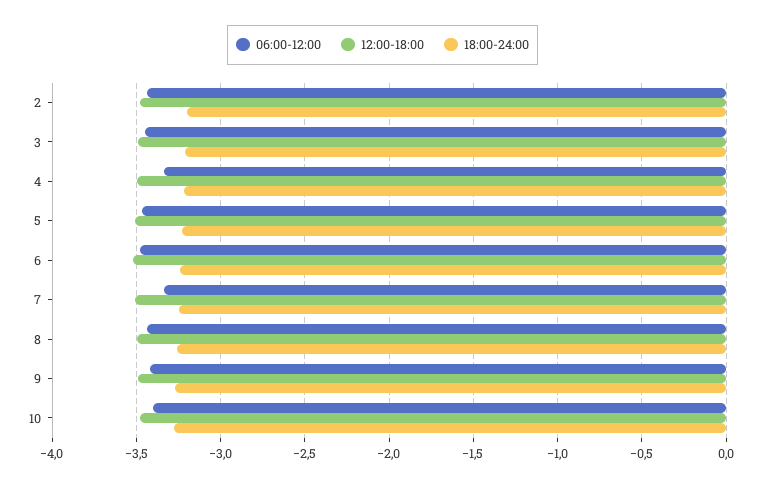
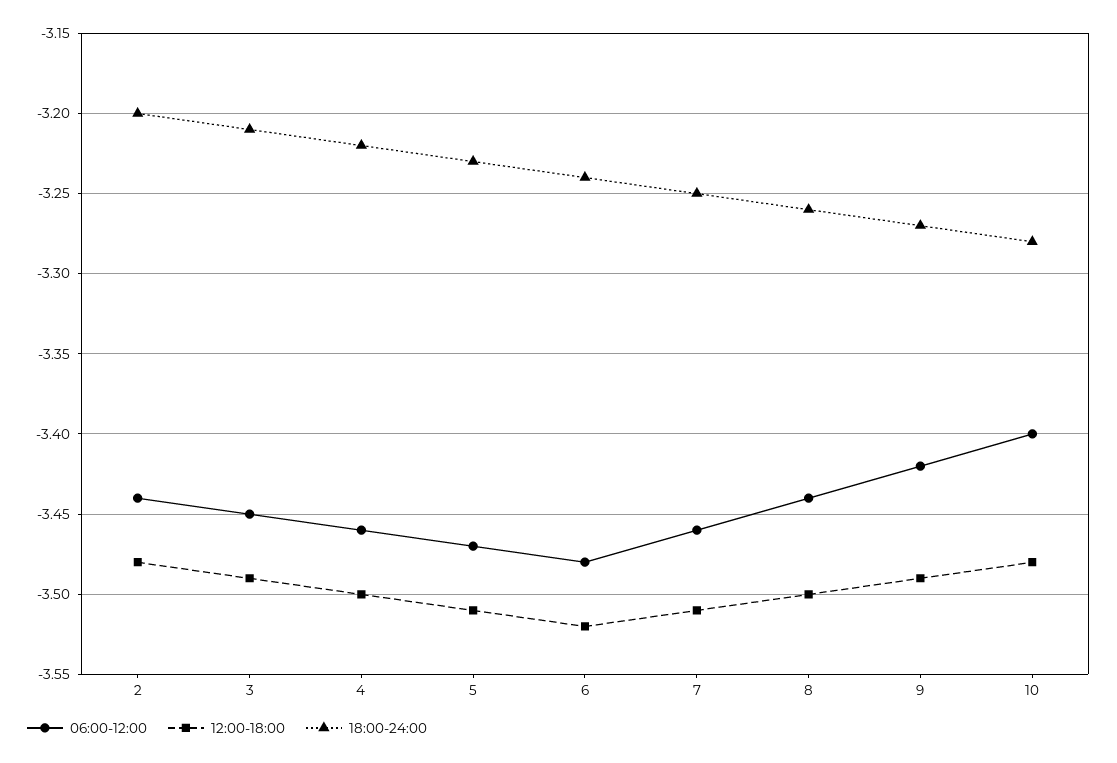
06:00-12:00, 4: -3.35 -> -3.46
06:00-12:00, 7: -3.35 -> -3.46

